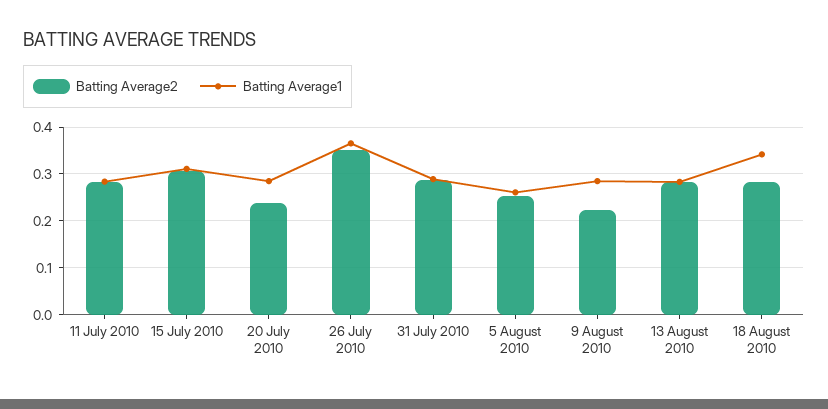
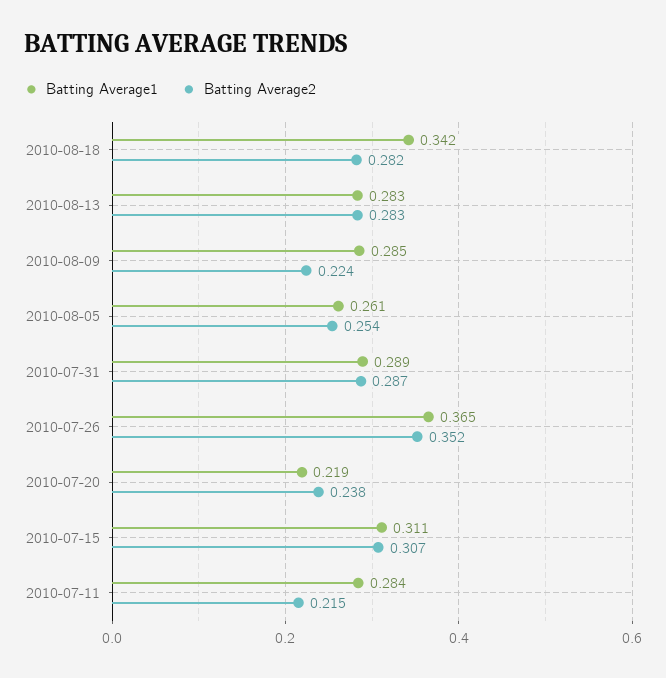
Batting Average2, 11 July 2010: 0.28 -> 0.215
Batting Average1, 20 July 2010: 0.28 -> 0.219

